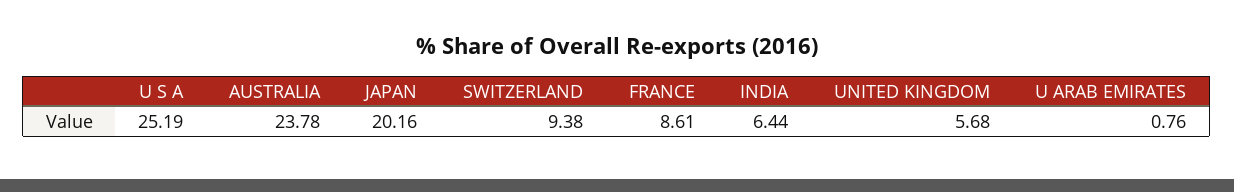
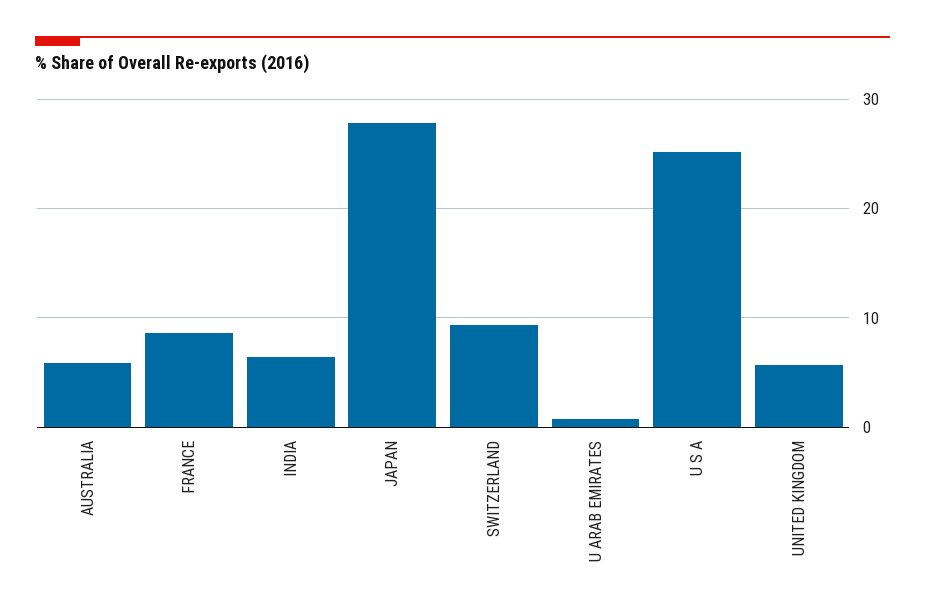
AUSTRALIA: 23.78 -> 6
JAPAN: 20.16 -> 28

